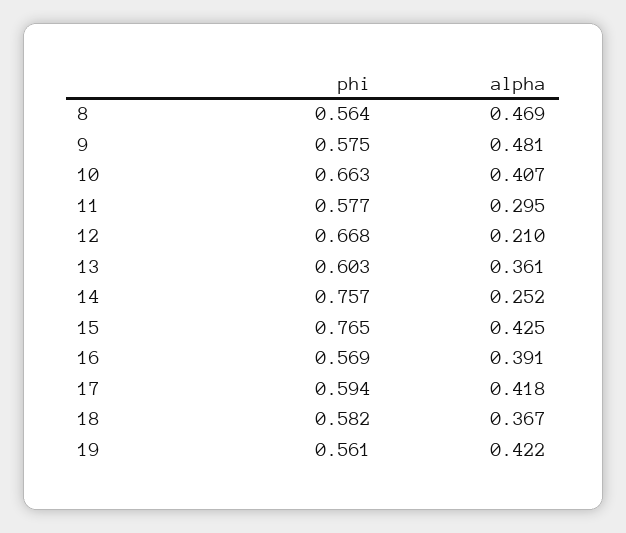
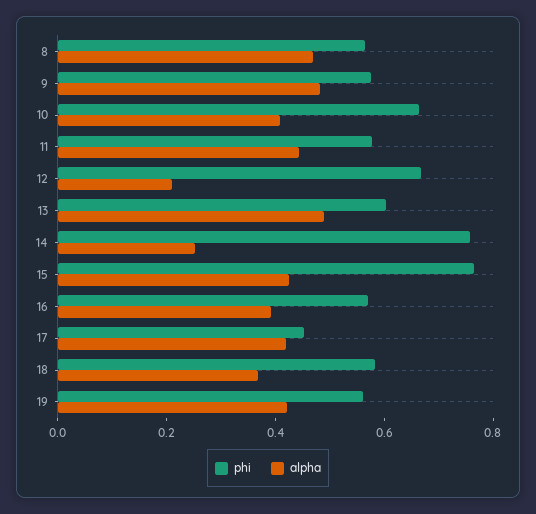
alpha, 11: 0.295 -> 0.45
alpha, 13: 0.361 -> 0.5
phi, 17: 0.594 -> 0.45

